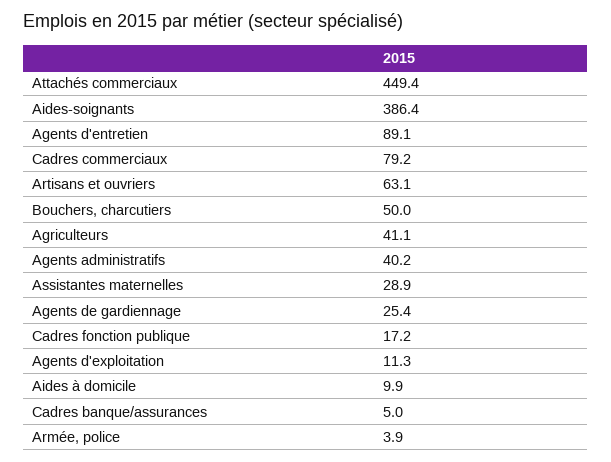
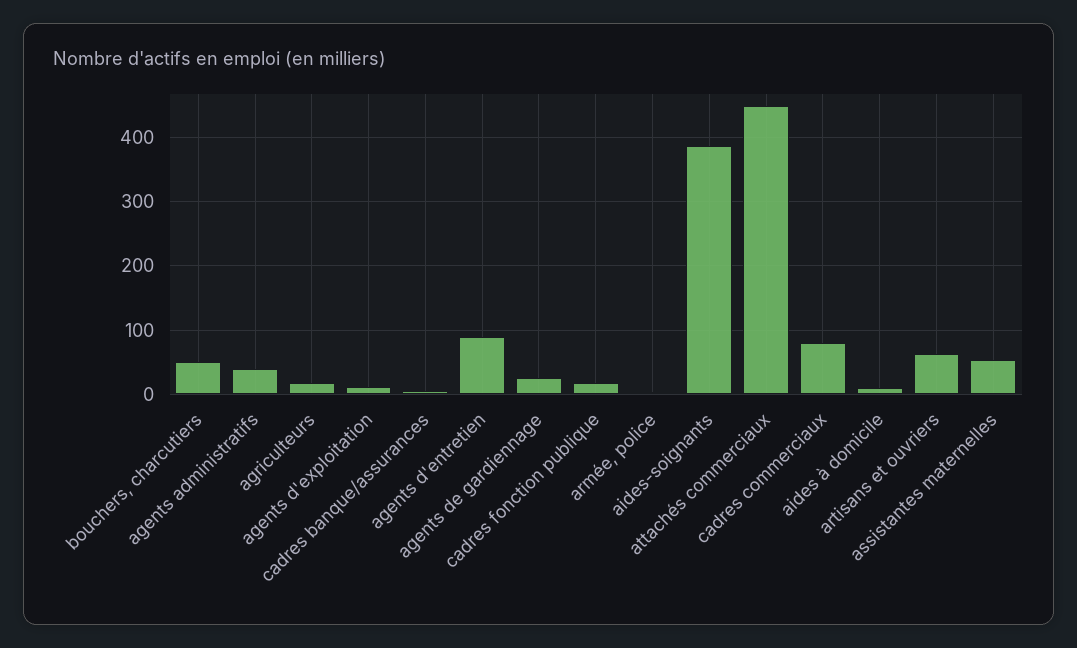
Agriculteurs: 41.1 -> 20
Assistantes maternelles: 28.9 -> 50

